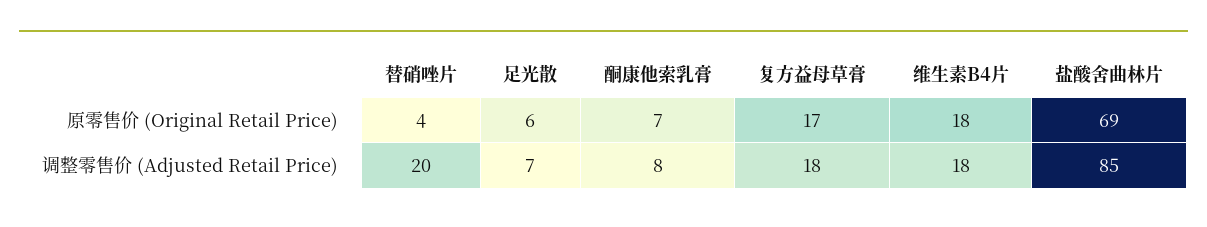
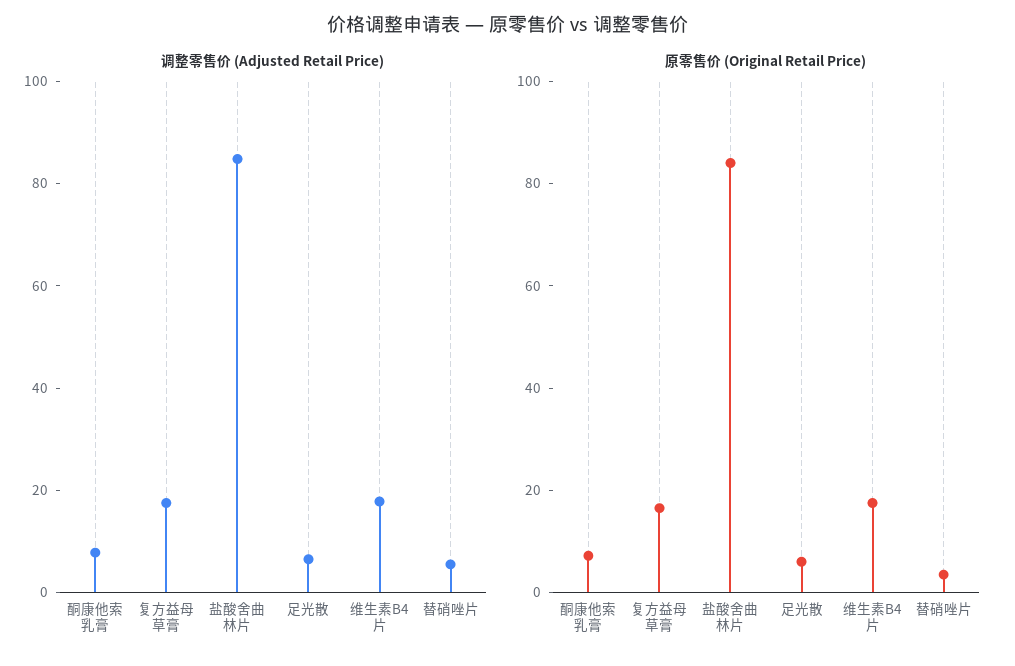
原零售价 (Original Retail Price), 盐酸舍曲林片: 69 -> 85
调整零售价 (Adjusted Retail Price), 替硝唑片: 20 -> 5

